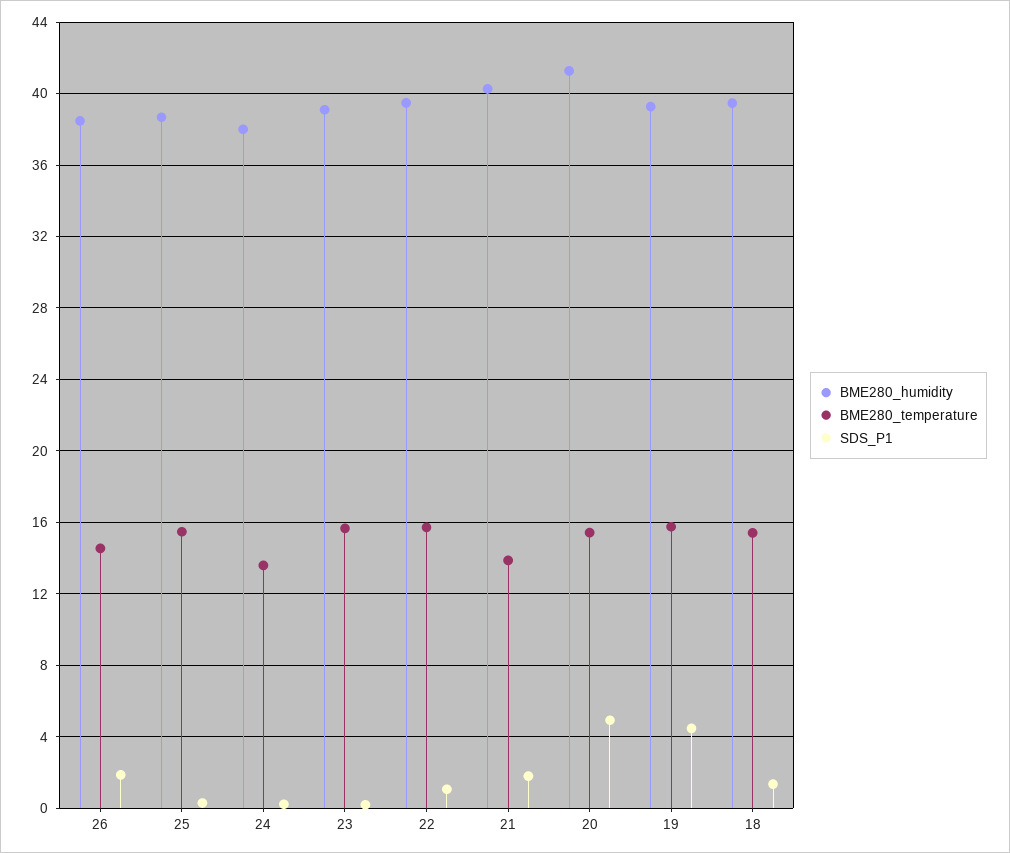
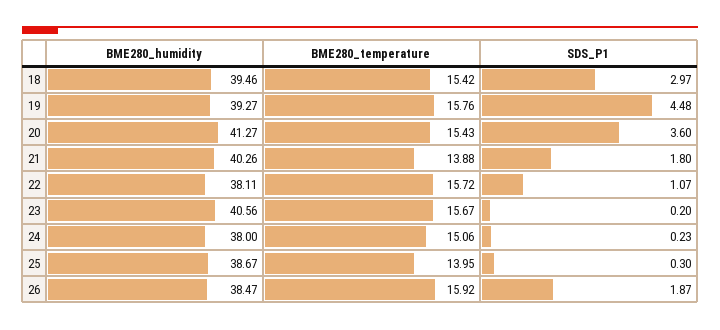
BME280_temperature, 26: 14.5 -> 15.92
BME280_temperature, 25: 15.5 -> 13.95
BME280_temperature, 24: 13.5 -> 15.06
BME280_humidity, 23: 39 -> 40.56
BME280_humidity, 22: 39.5 -> 38.11
SDS_P1, 20: 5 -> 3.6
SDS_P1, 18: 1.5 -> 2.97

